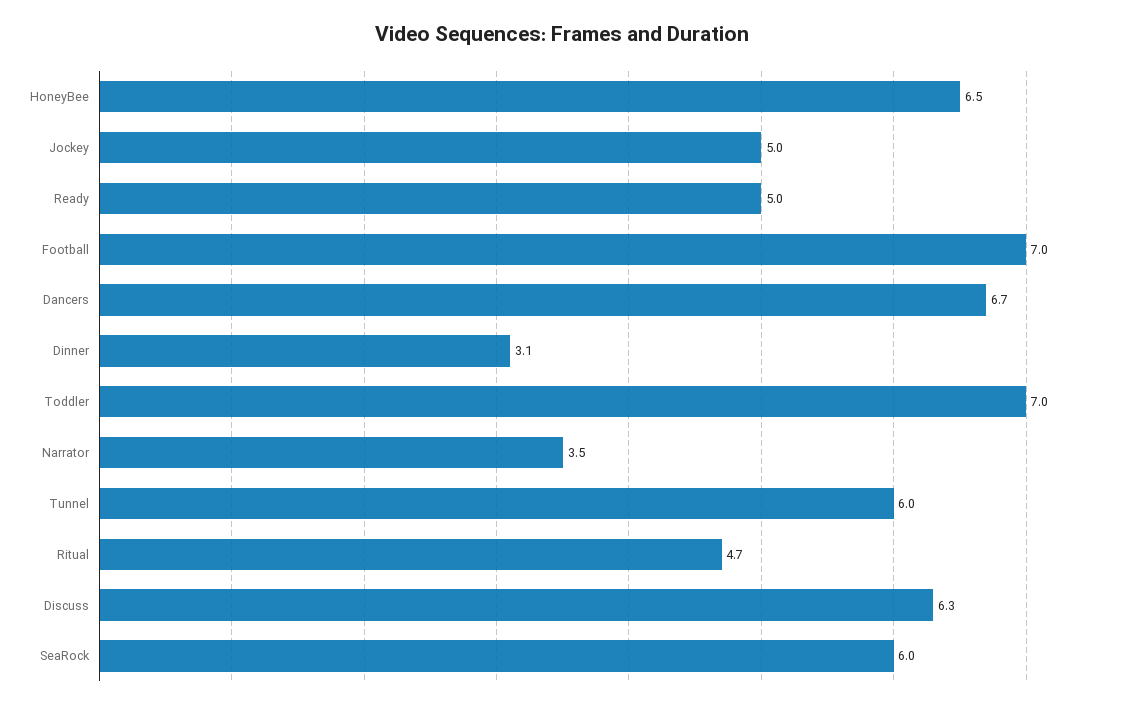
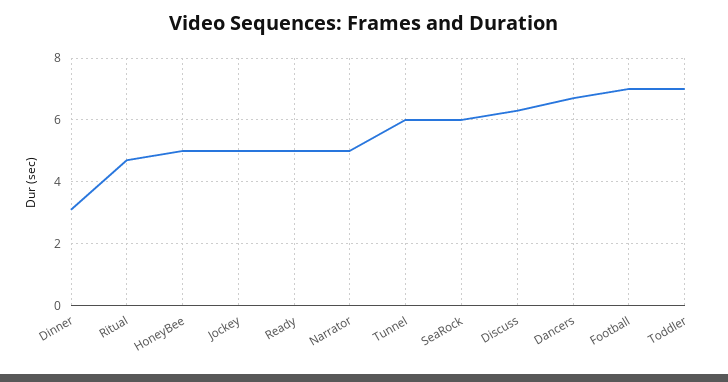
HoneyBee: 6.5 -> 5
Narrator: 3.5 -> 5

